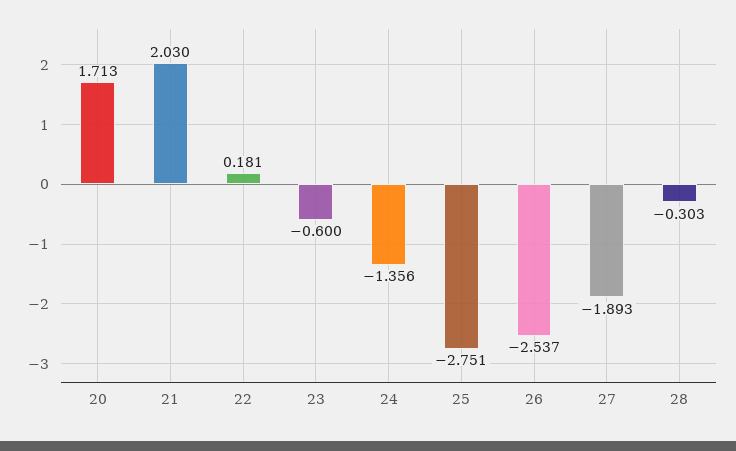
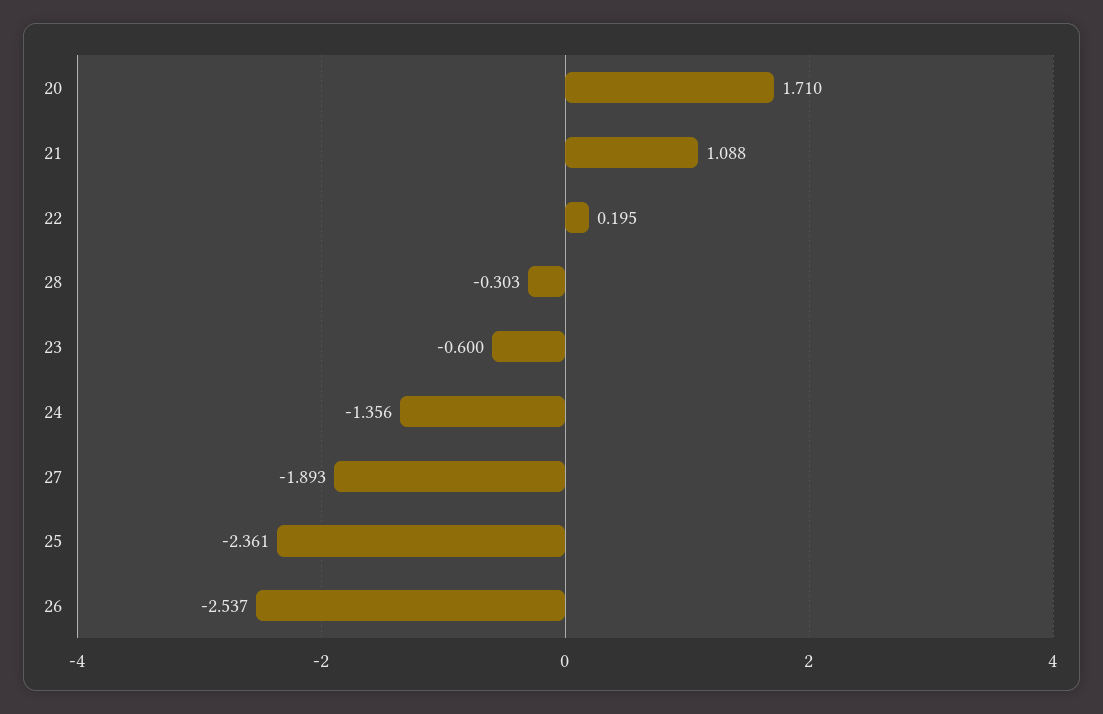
20: 1.713 -> 1.71
21: 2.03 -> 1.088
22: 0.181 -> 0.195
25: -2.751 -> -2.361

